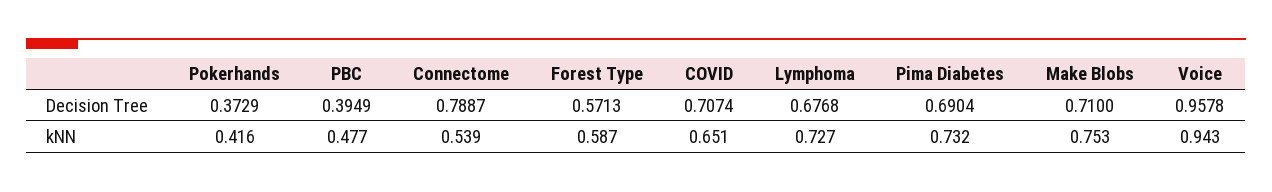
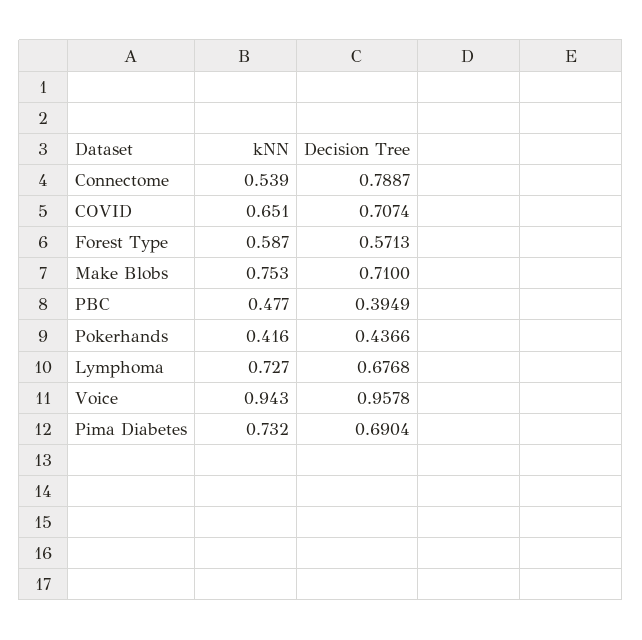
Pokerhands, Decision Tree: 0.3729 -> 0.4366

